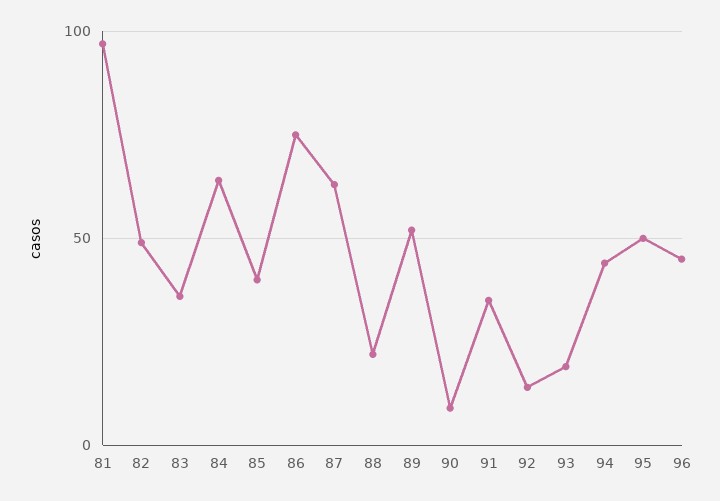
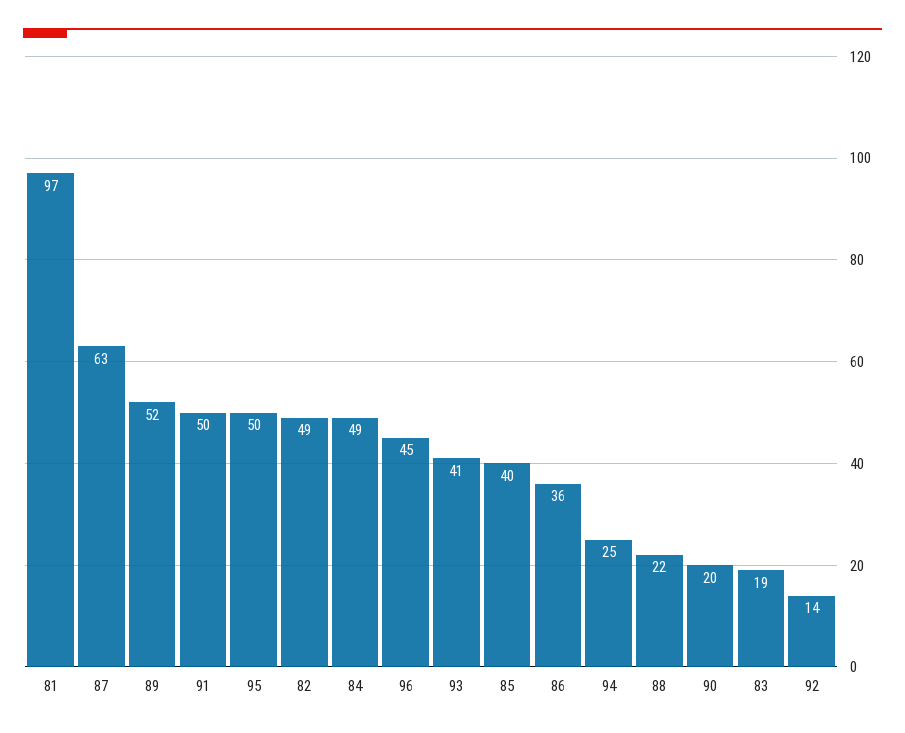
83: 35 -> 19
84: 65 -> 49
86: 75 -> 36
90: 10 -> 20
91: 35 -> 50
93: 20 -> 41
94: 45 -> 25

